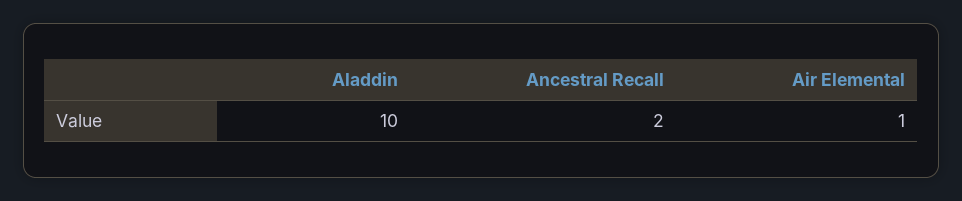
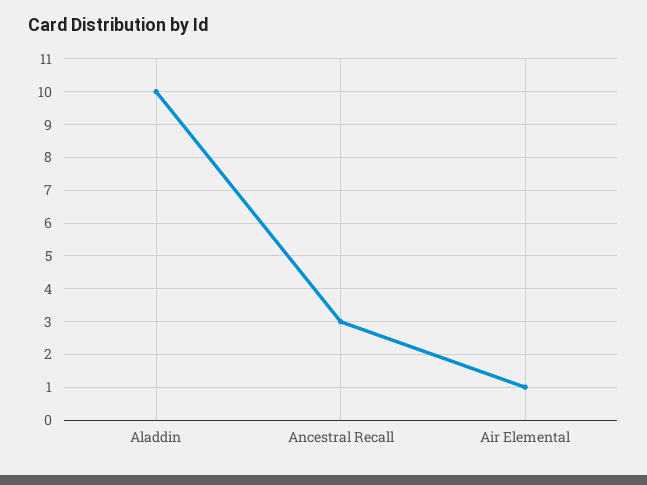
Ancestral Recall: 2 -> 3

